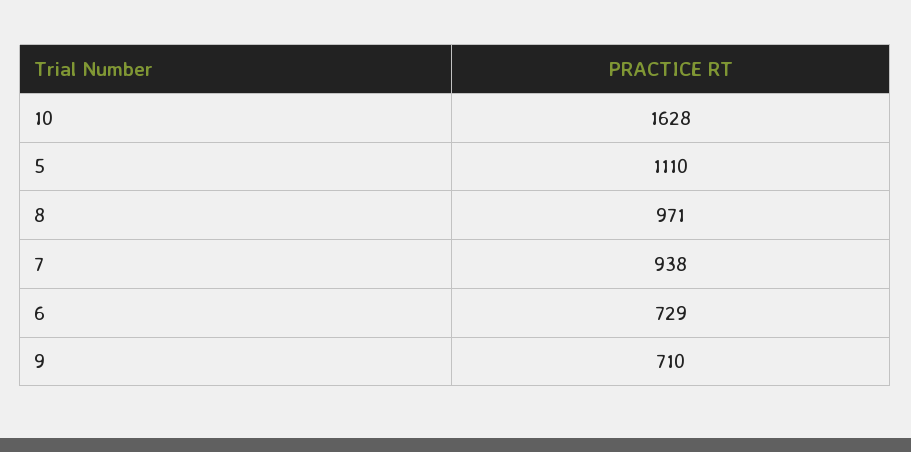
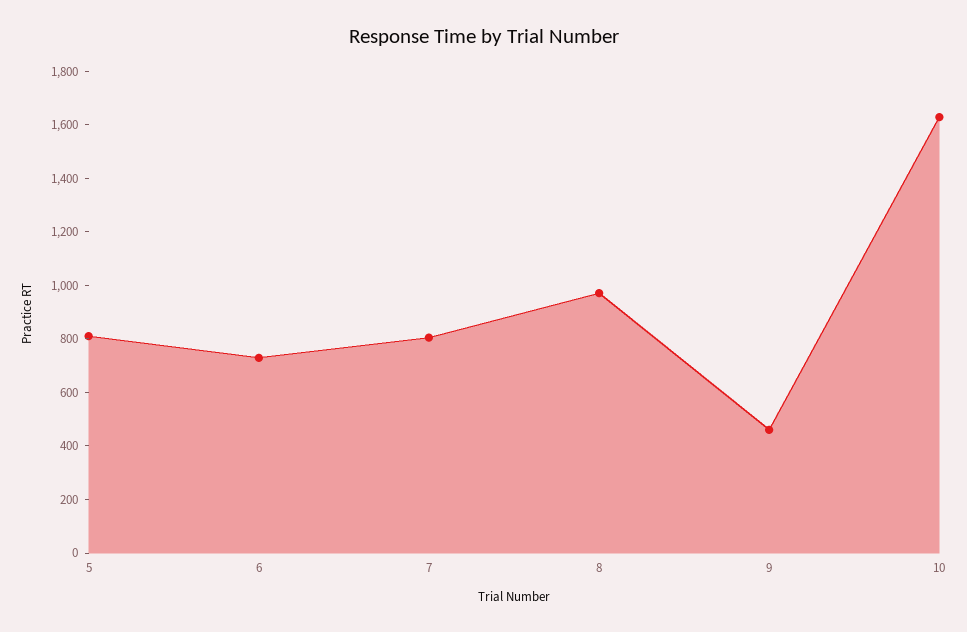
5: 1110 -> 800
7: 938 -> 800
9: 710 -> 450

